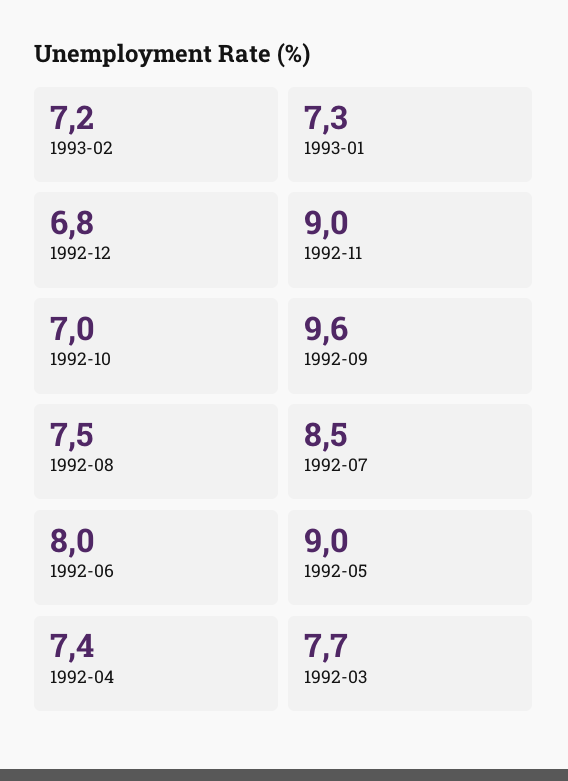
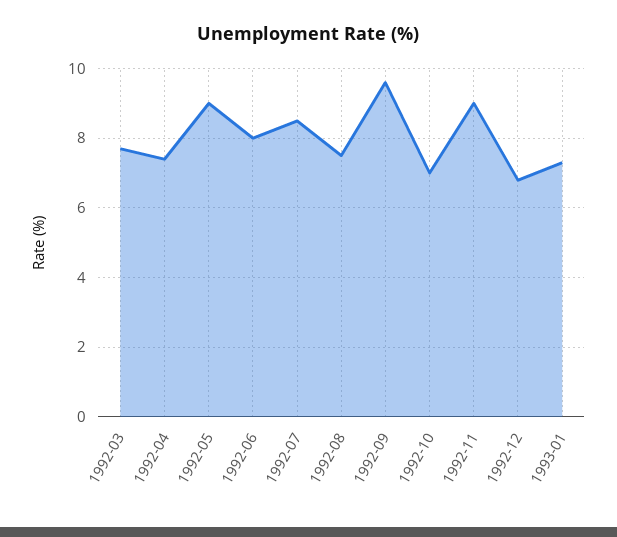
1993-02: 7.2 -> none

